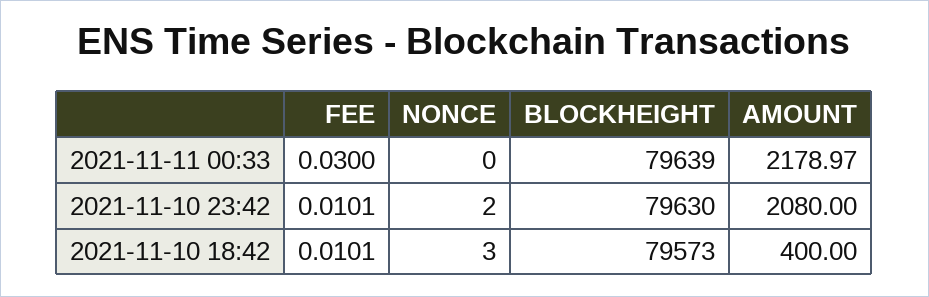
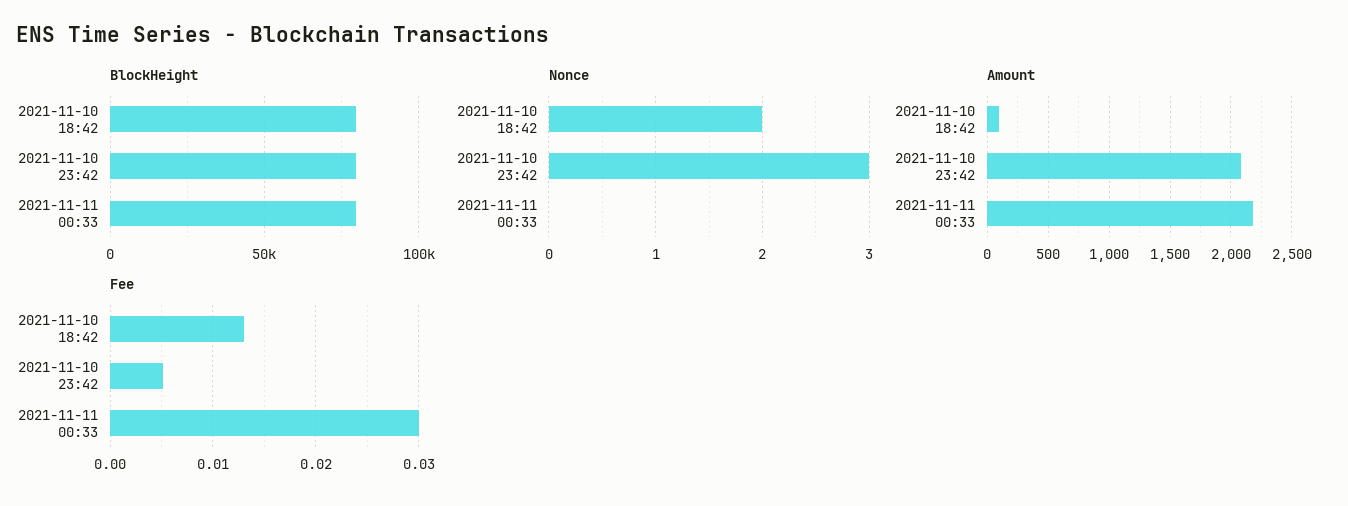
FEE, 2021-11-10 23:42: 0.0101 -> 0.005
NONCE, 2021-11-10 23:42: 2 -> 3
FEE, 2021-11-10 18:42: 0.0101 -> 0.013
NONCE, 2021-11-10 18:42: 3 -> 2
AMOUNT, 2021-11-10 18:42: 400 -> 100

